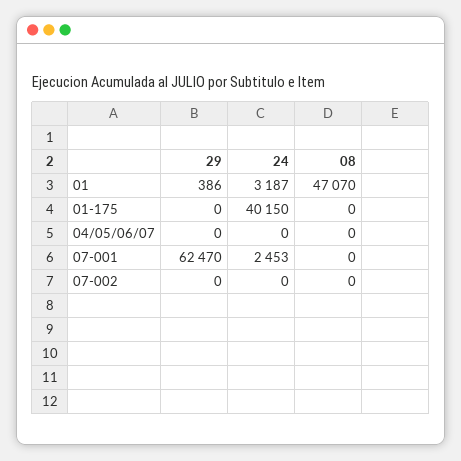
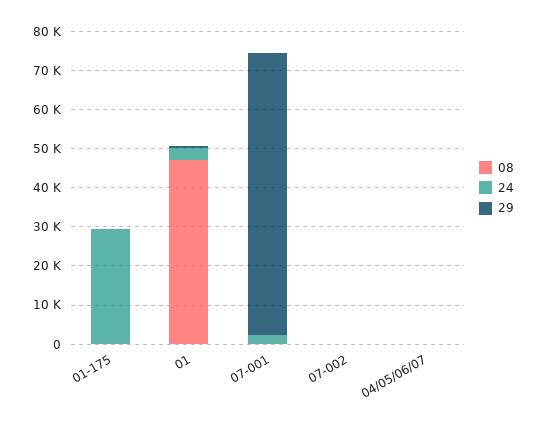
24, 01-175: 40150 -> 30000
29, 07-001: 62470 -> 72500

